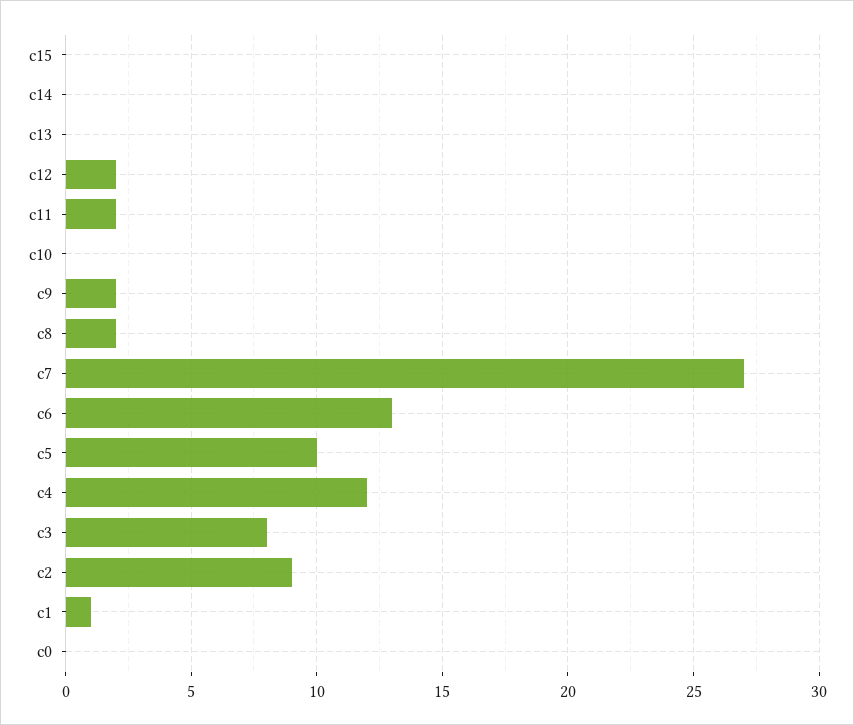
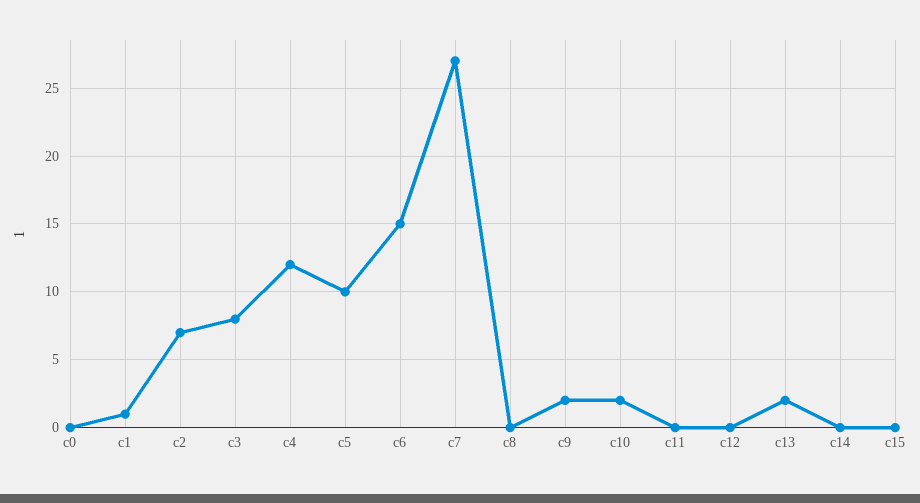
c13: 0 -> 2
c12: 2 -> 0
c11: 2 -> 0
c10: 0 -> 2
c8: 2 -> 0
c6: 13 -> 15
c2: 9 -> 7

